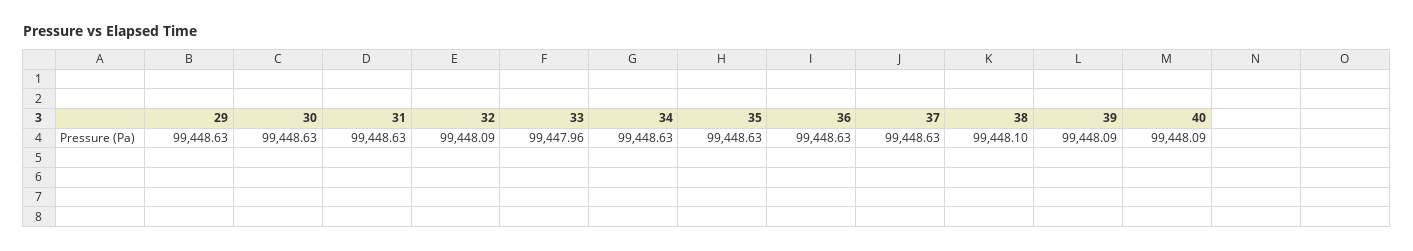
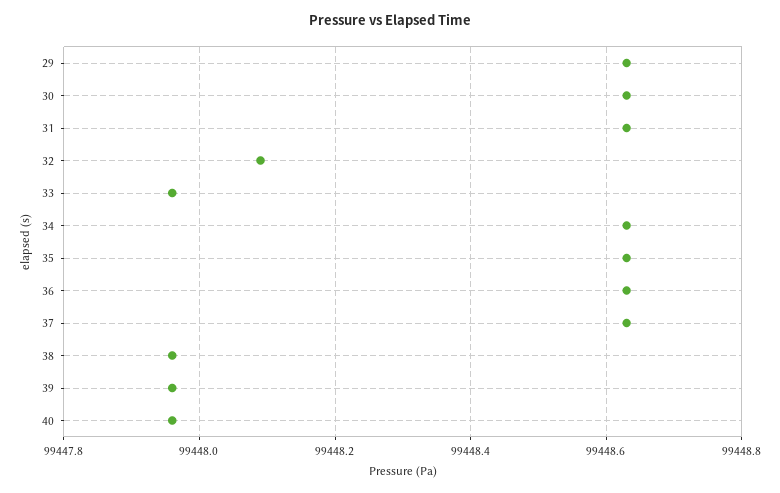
38: 99448.1 -> 99447.95
39: 99448.09 -> 99447.95
40: 99448.09 -> 99447.95

